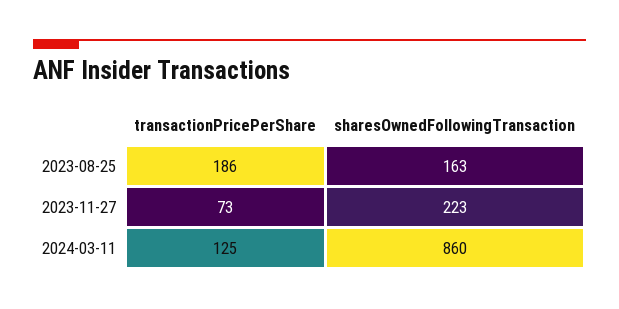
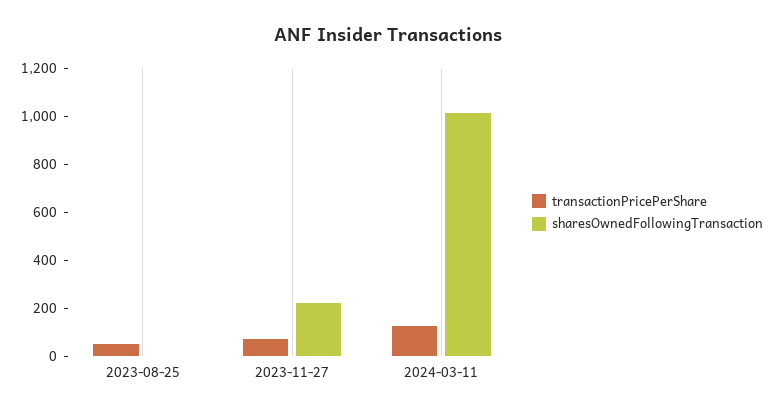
transactionPricePerShare, 2023-08-25: 186 -> 50
sharesOwnedFollowingTransaction, 2023-08-25: 163 -> 0
sharesOwnedFollowingTransaction, 2024-03-11: 860 -> 1000

